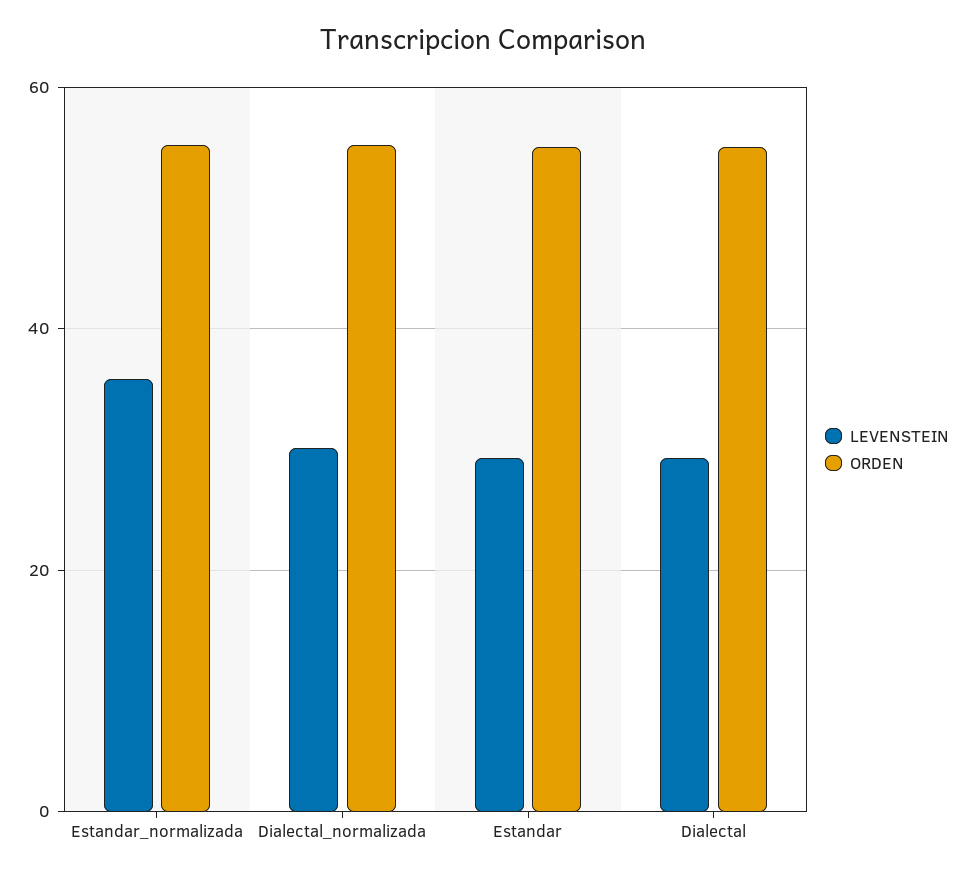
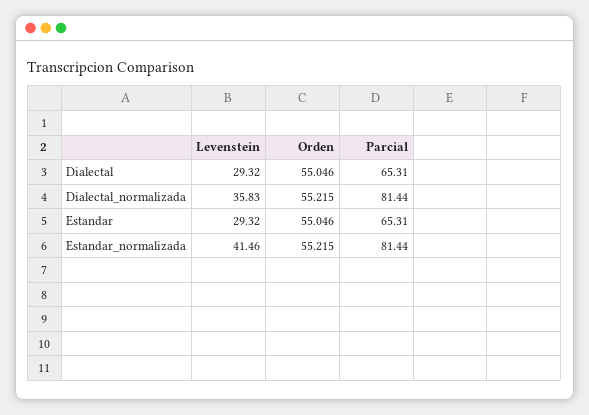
LEVENSTEIN, Estandar_normalizada: 36 -> 41.46
LEVENSTEIN, Dialectal_normalizada: 30 -> 35.83
Parcial, Dialectal: none -> 65.31
Parcial, Dialectal_normalizada: none -> 81.44
Parcial, Estandar: none -> 65.31
Parcial, Estandar_normalizada: none -> 81.44

